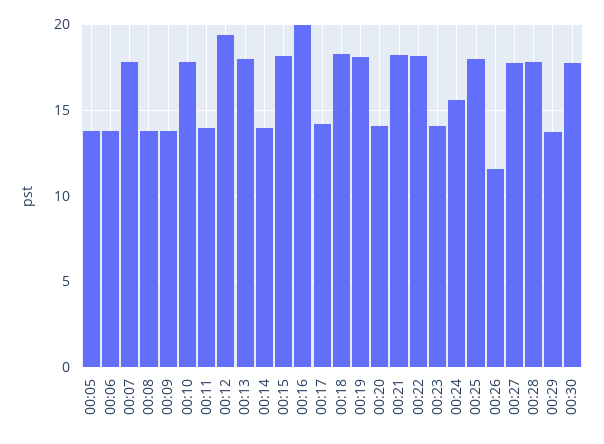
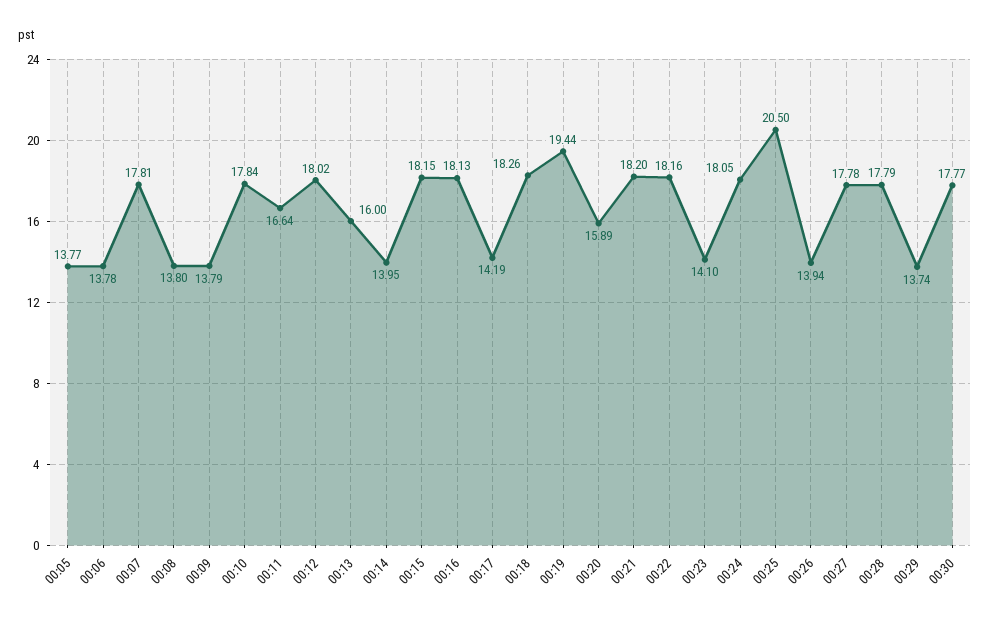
00:11: 14 -> 16.64
00:12: 19.5 -> 18.02
00:13: 18 -> 16
00:16: 20 -> 18.13
00:19: 18 -> 19.44
00:20: 14 -> 15.89
00:24: 15.5 -> 18.05
00:25: 18 -> 20.5
00:26: 11.5 -> 13.94

